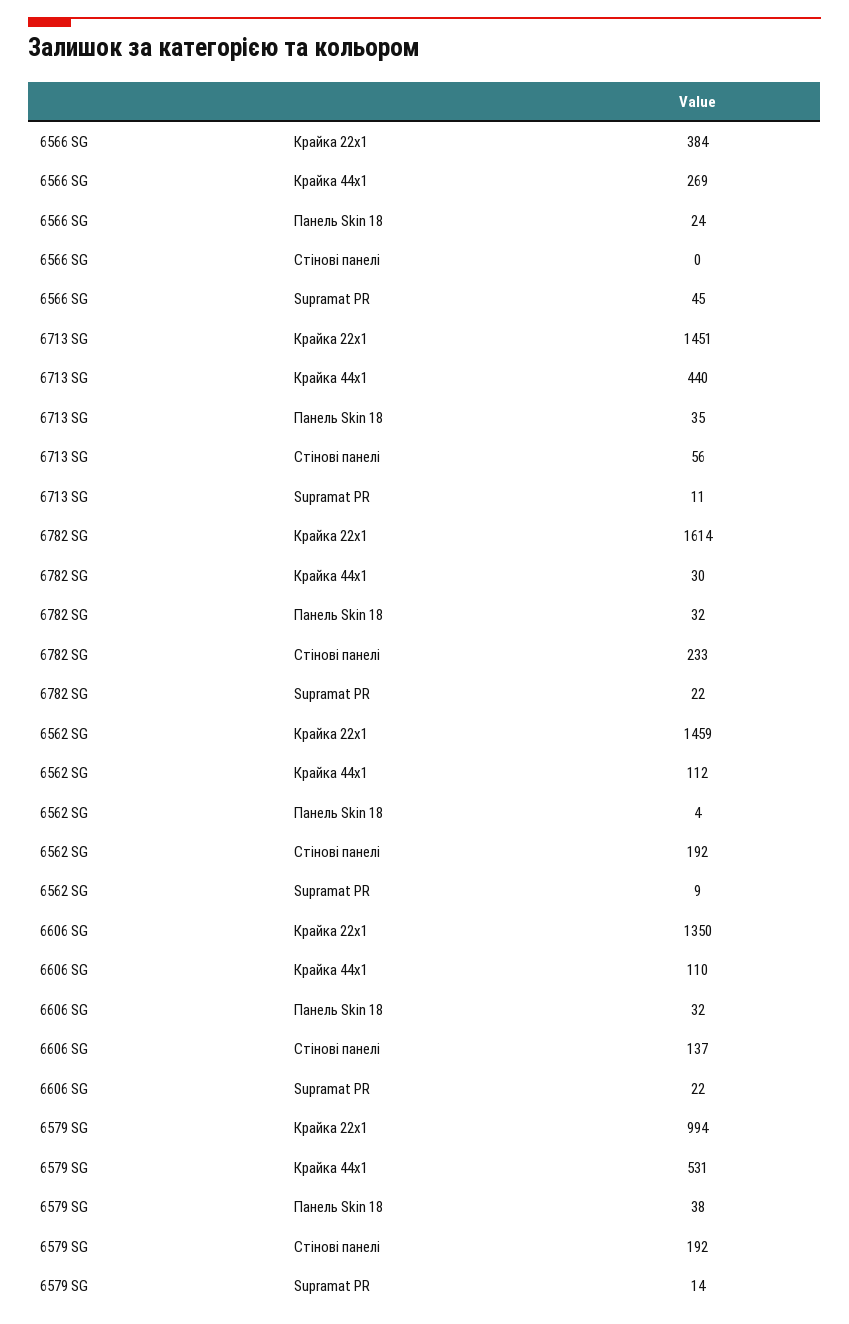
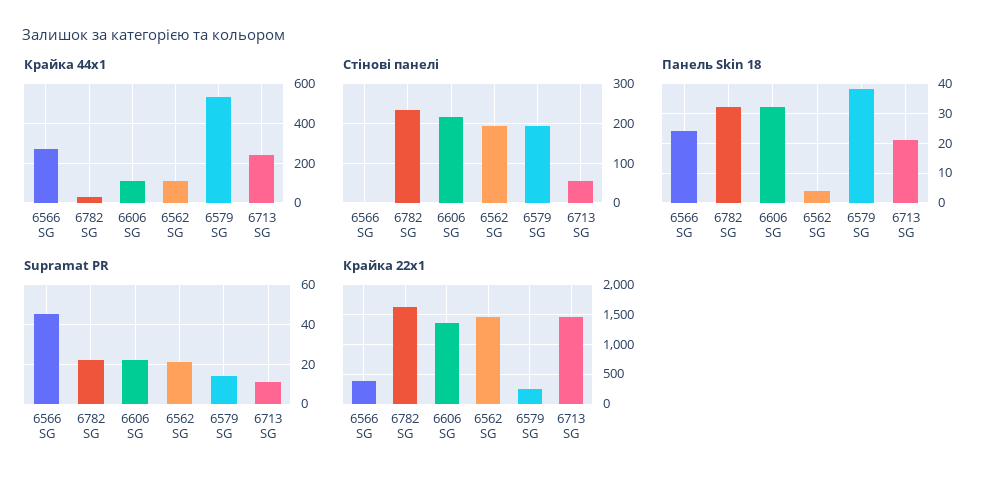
Крайка 44x1, 6713 SG: 440 -> 250
Панель Skin 18, 6713 SG: 35 -> 20
Supramat PR, 6562 SG: 9 -> 20
Стінові панелі, 6606 SG: 137 -> 220
Крайка 22x1, 6579 SG: 994 -> 250

